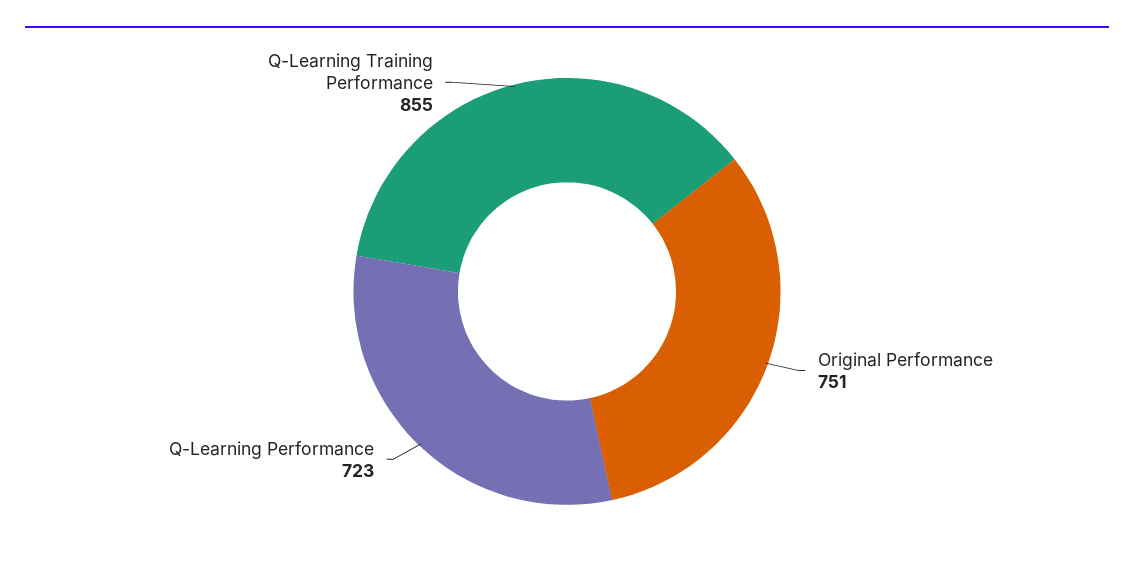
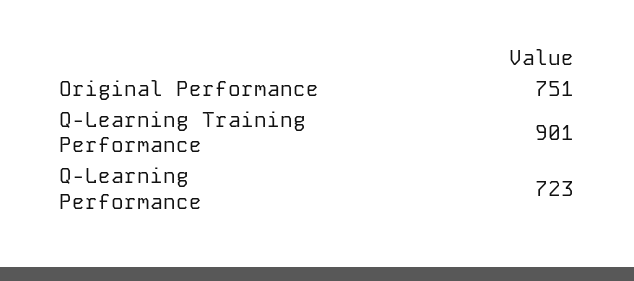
Q-Learning Training Performance: 855 -> 901

